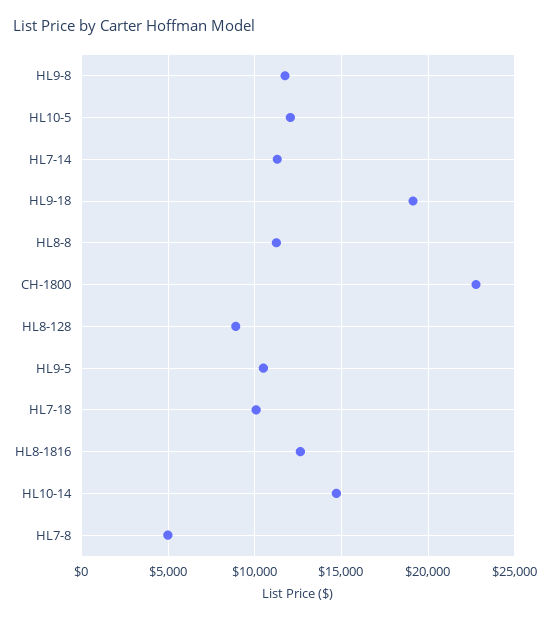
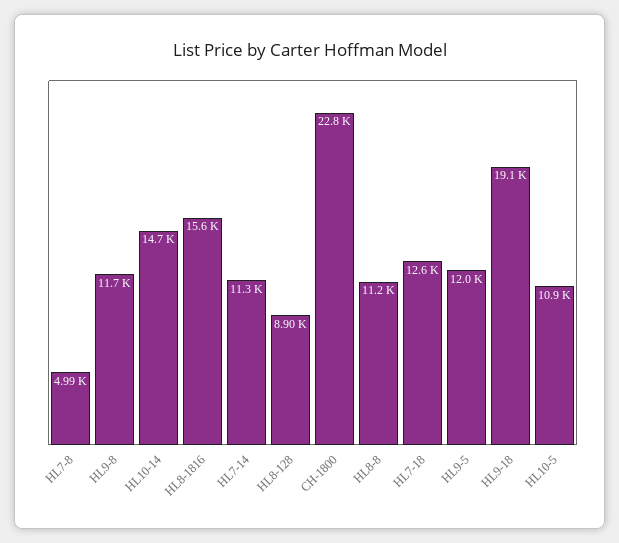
HL10-5: 12000 -> 10900
HL9-5: 10500 -> 12000
HL7-18: 10000 -> 12600
HL8-1816: 12500 -> 15600

